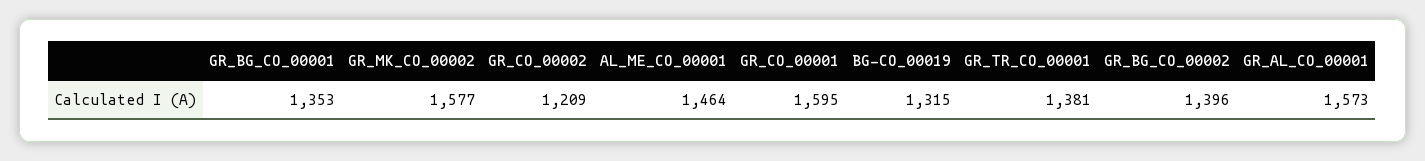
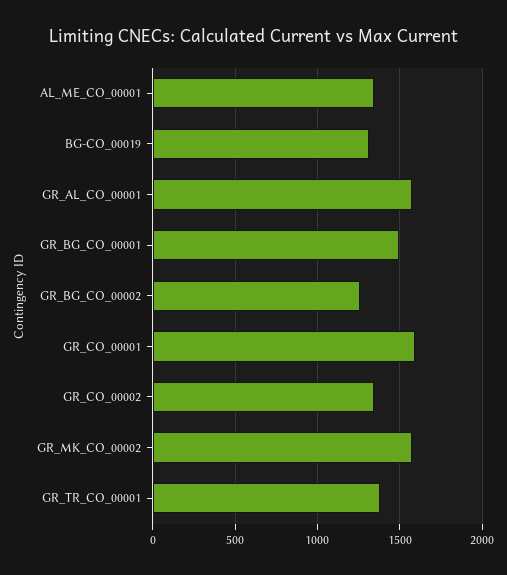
GR_BG_CO_00001: 1353 -> 1500
GR_CO_00002: 1209 -> 1350
AL_ME_CO_00001: 1464 -> 1350
GR_BG_CO_00002: 1396 -> 1250

